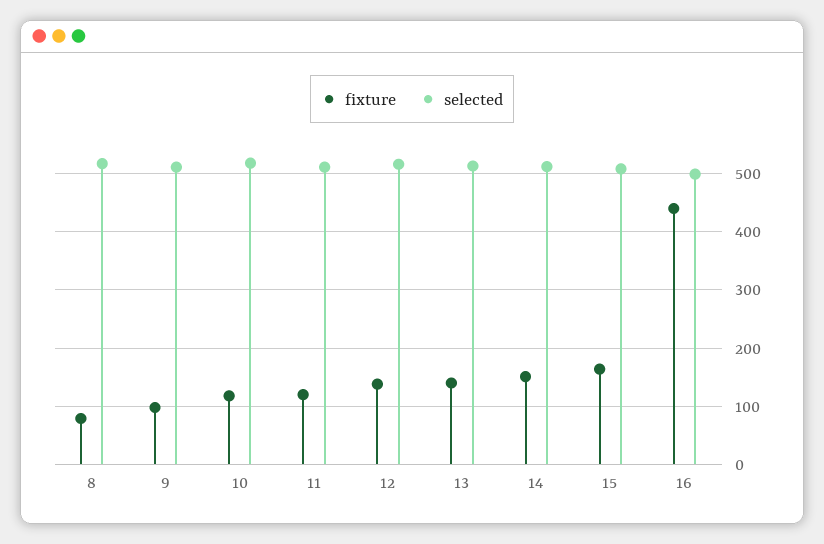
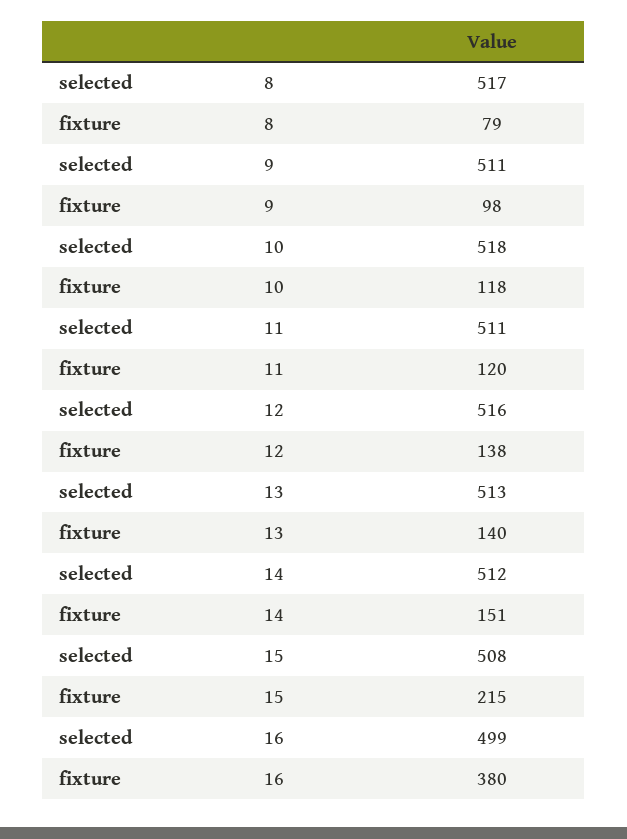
fixture, 15: 160 -> 215
fixture, 16: 440 -> 380

